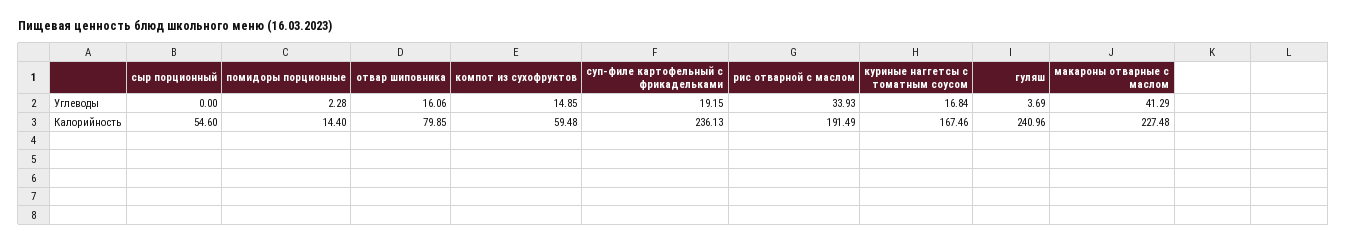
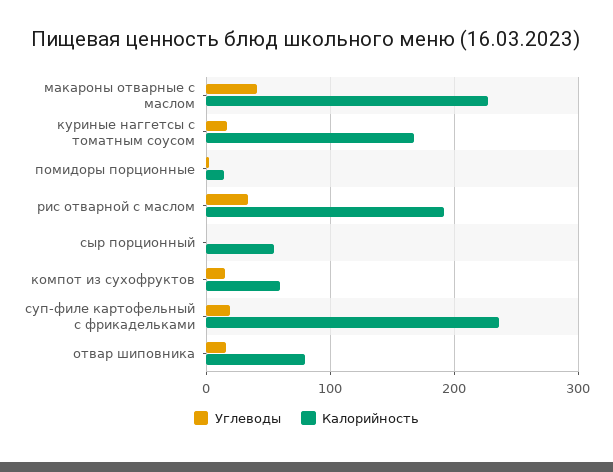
Углеводы, гуляш: 3.69 -> none
Калорийность, гуляш: 240.96 -> none

